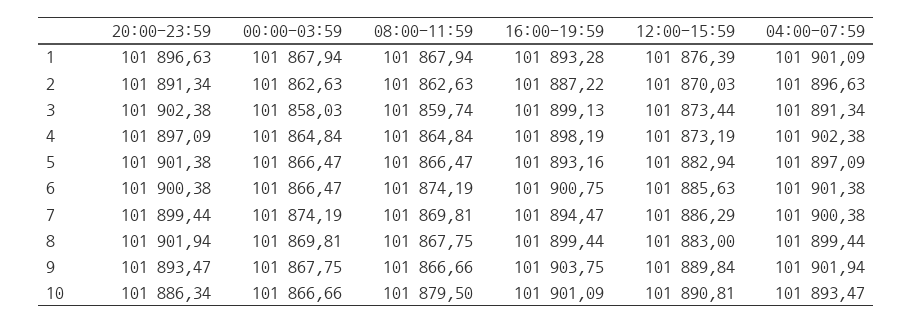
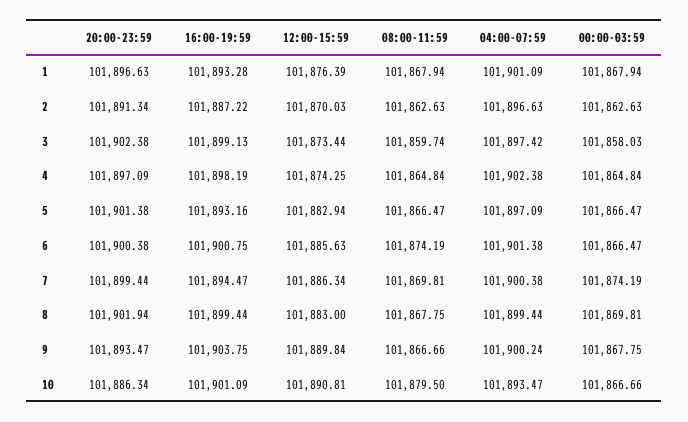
04:00-07:59, 3: 101891.34 -> 101897.42
12:00-15:59, 4: 101873.19 -> 101874.25
12:00-15:59, 7: 101886.29 -> 101886.34
04:00-07:59, 9: 101901.94 -> 101900.24

